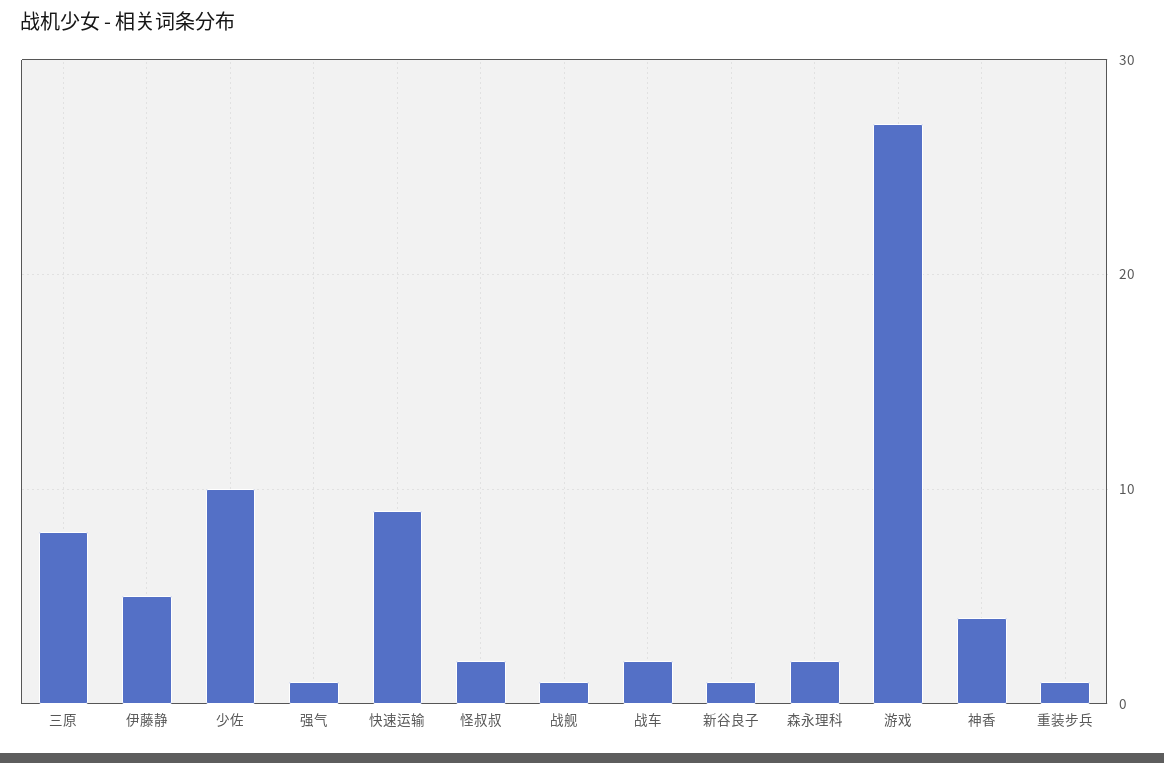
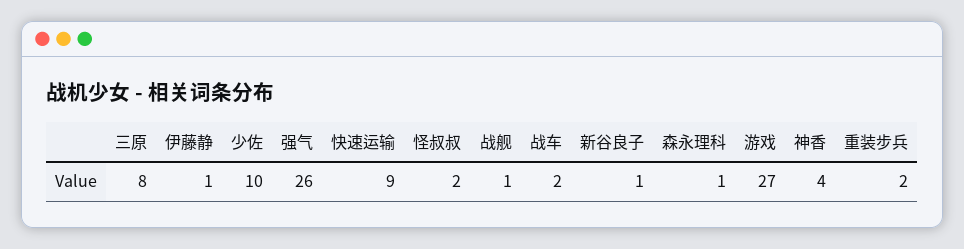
伊藤静: 5 -> 1
强气: 1 -> 26
森永理科: 2 -> 1
重装步兵: 1 -> 2

